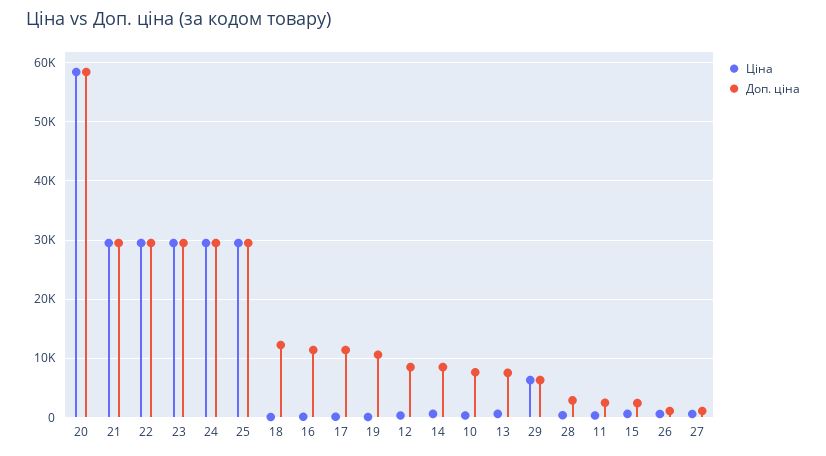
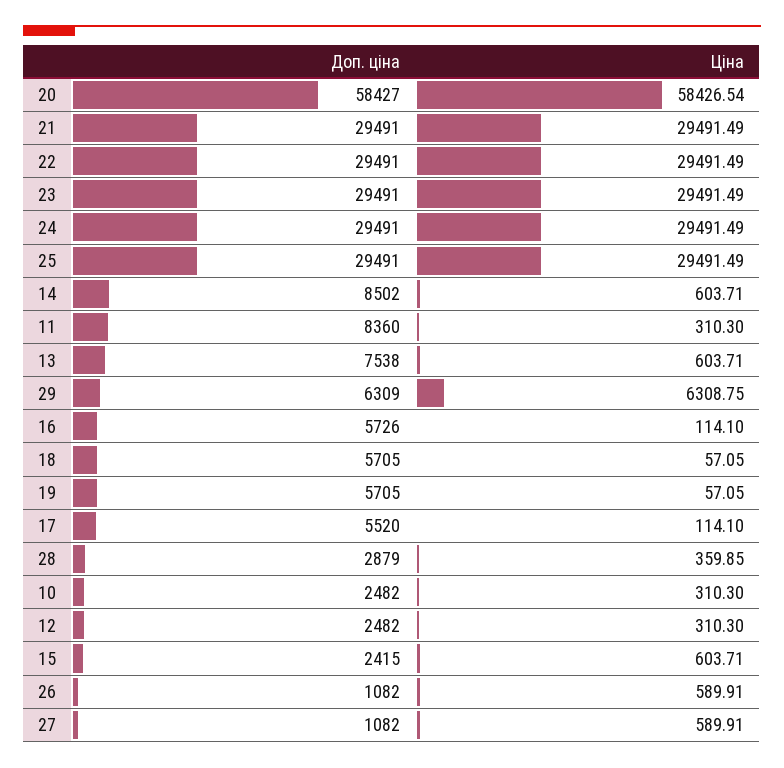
Доп. ціна, 18: 12000 -> 5705
Доп. ціна, 16: 12000 -> 5726
Доп. ціна, 17: 12000 -> 5520
Доп. ціна, 19: 10000 -> 5705
Доп. ціна, 12: 8000 -> 2482
Доп. ціна, 10: 8000 -> 2482
Доп. ціна, 11: 2000 -> 8360

